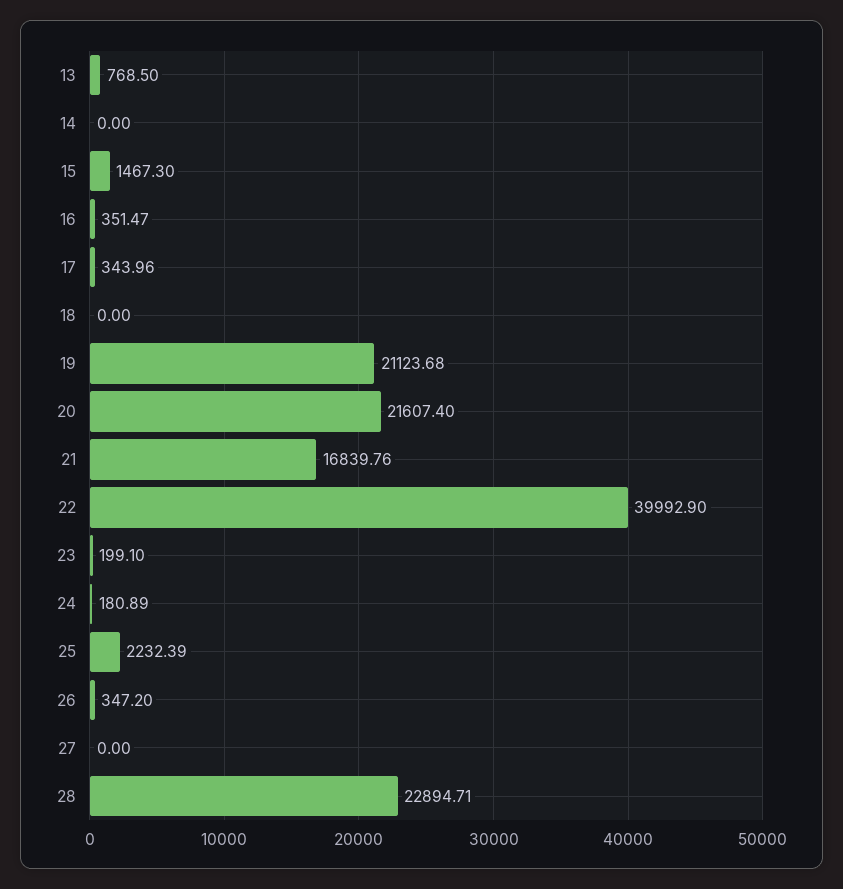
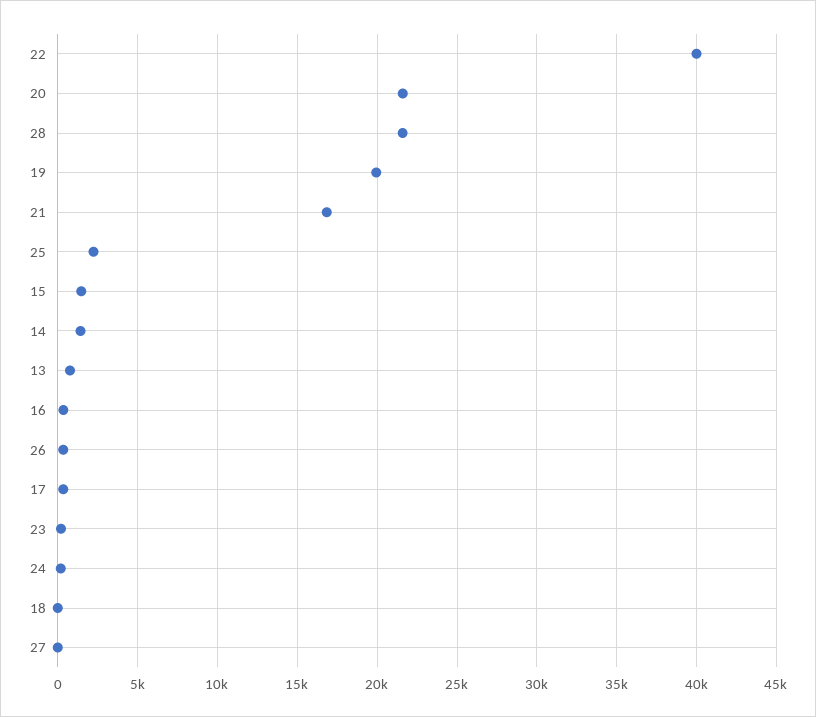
14: 0 -> 1500
19: 21123.68 -> 20000
28: 22894.71 -> 21500

